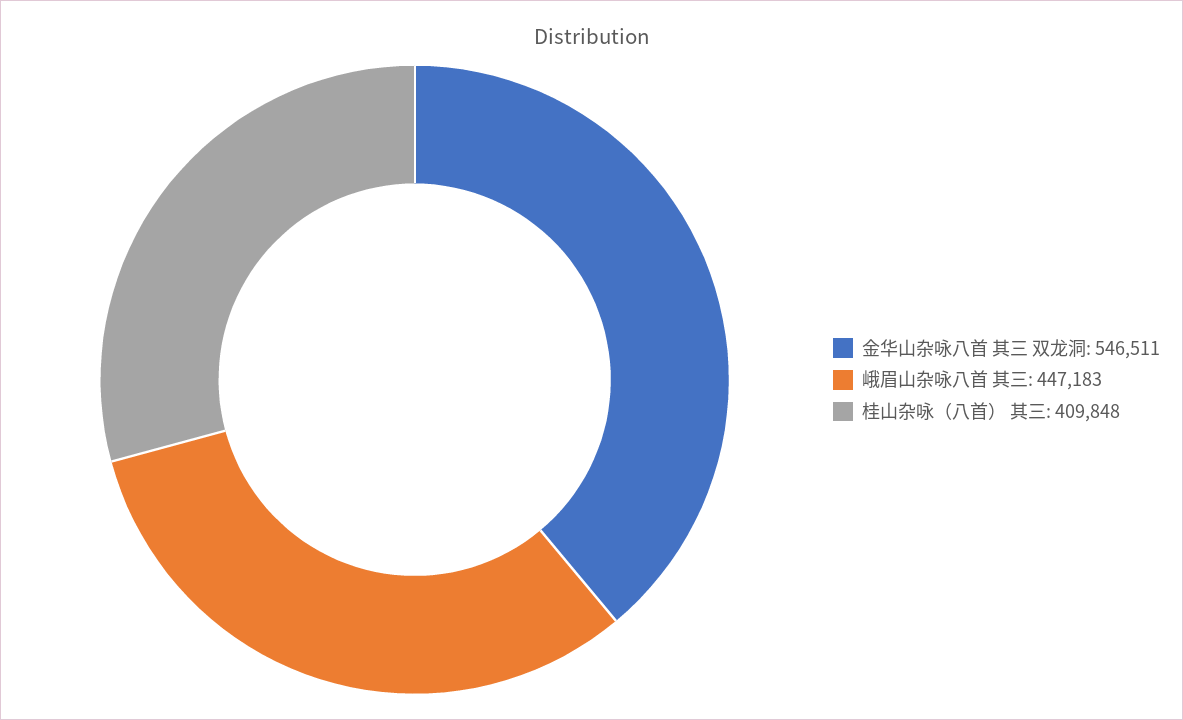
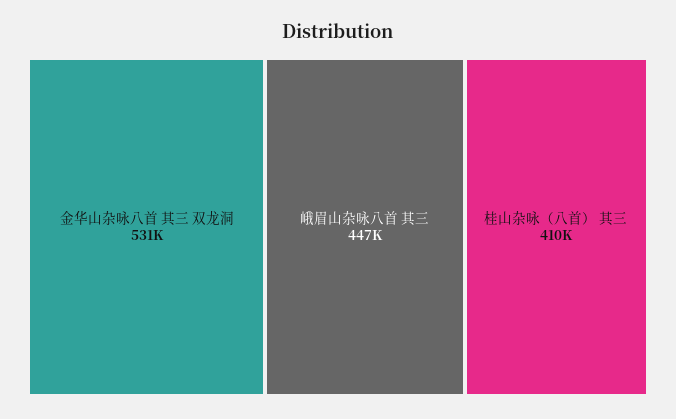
金华山杂咏八首 其三 双龙洞: 546511 -> 531000

